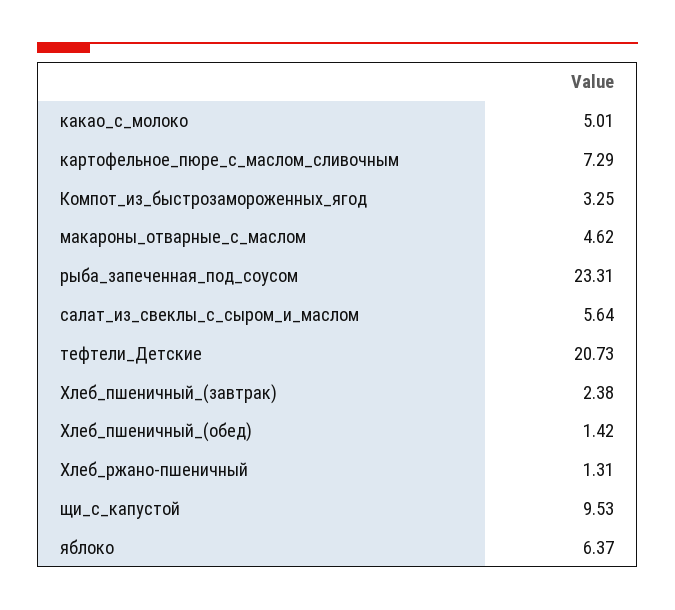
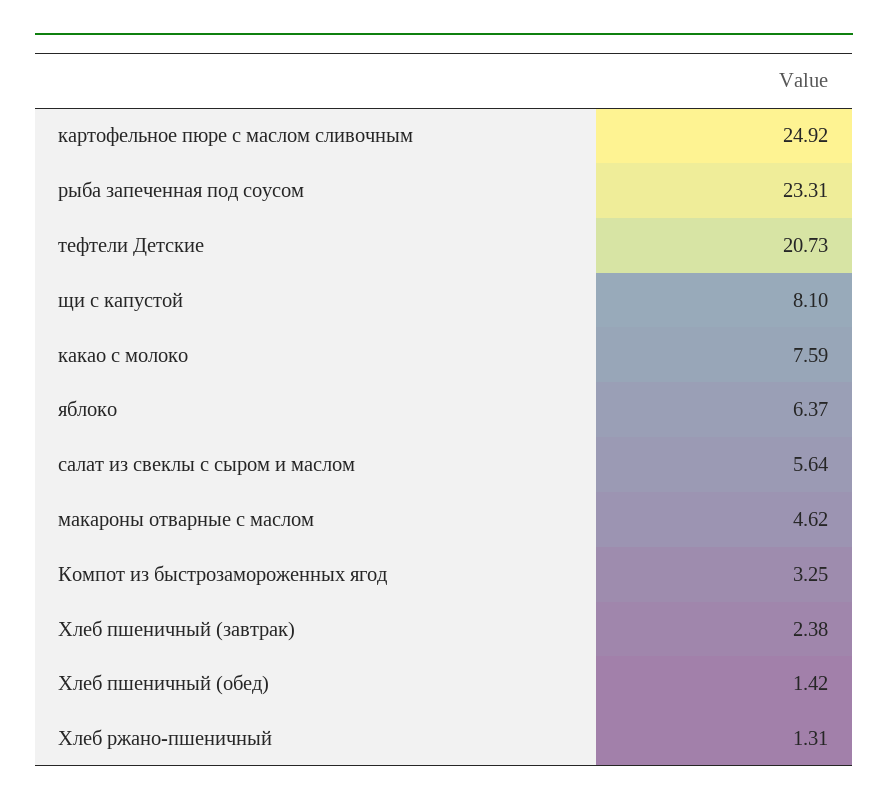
какао_с_молоко: 5.01 -> 7.59
картофельное_пюре_с_маслом_сливочным: 7.29 -> 24.92
щи_с_капустой: 9.53 -> 8.1

